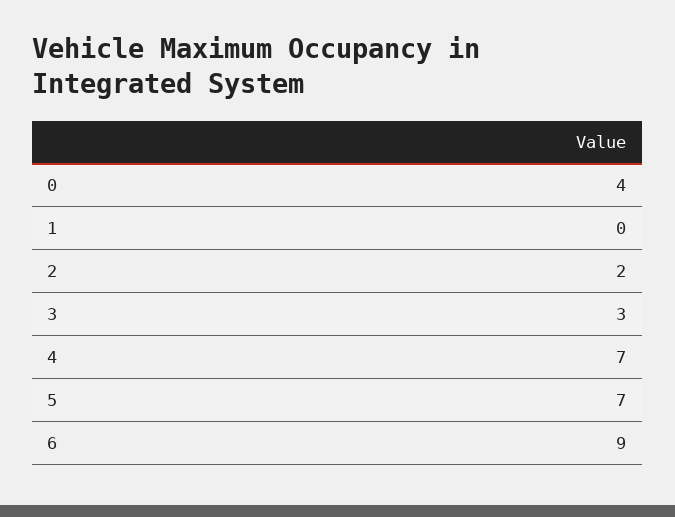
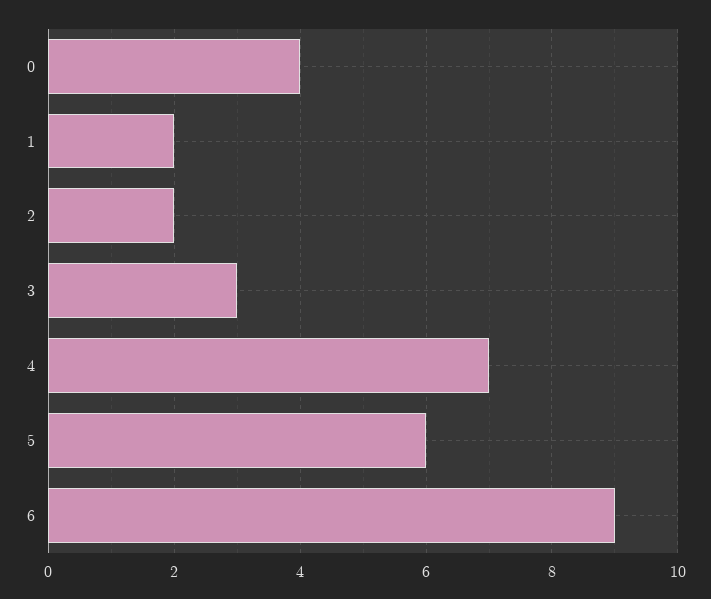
1: 0 -> 2
5: 7 -> 6

